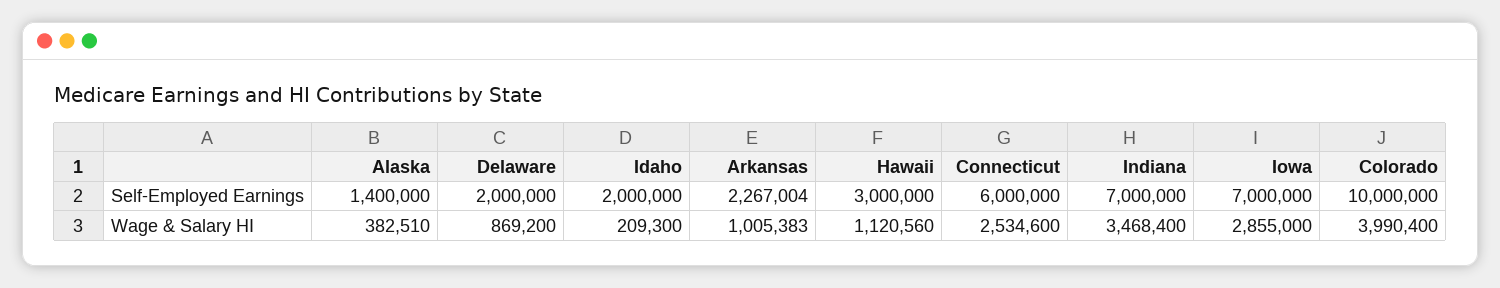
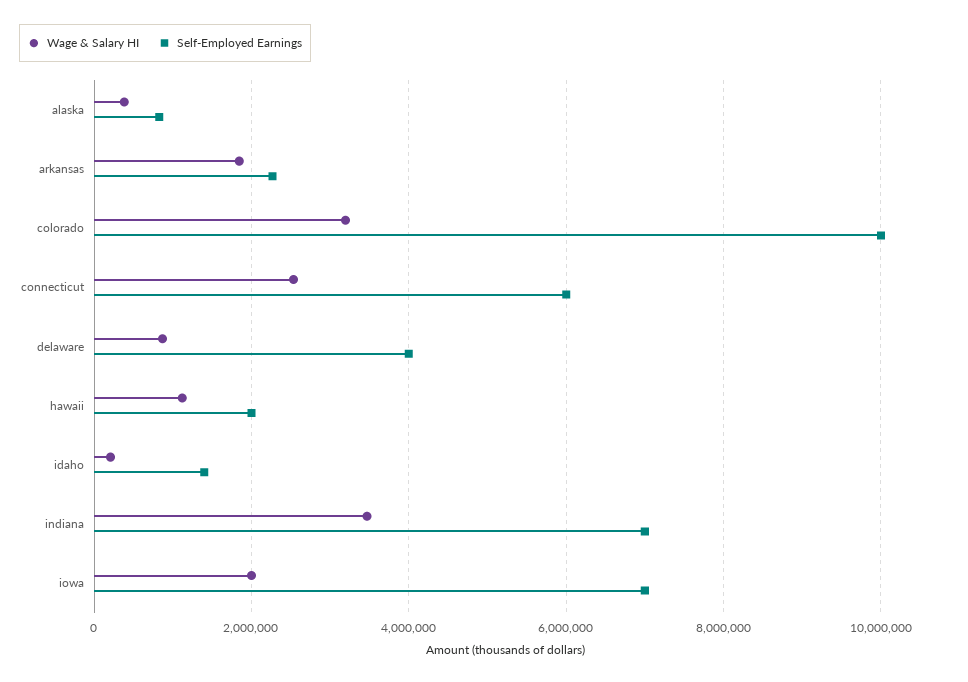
Self-Employed Earnings, Alaska: 1400000 -> 800000
Self-Employed Earnings, Delaware: 2000000 -> 4000000
Self-Employed Earnings, Idaho: 2000000 -> 1400000
Self-Employed Earnings, Hawaii: 3000000 -> 2000000
Wage & Salary HI, Arkansas: 1005383 -> 1800000
Wage & Salary HI, Iowa: 2855000 -> 2000000
Wage & Salary HI, Colorado: 3990400 -> 3200000

